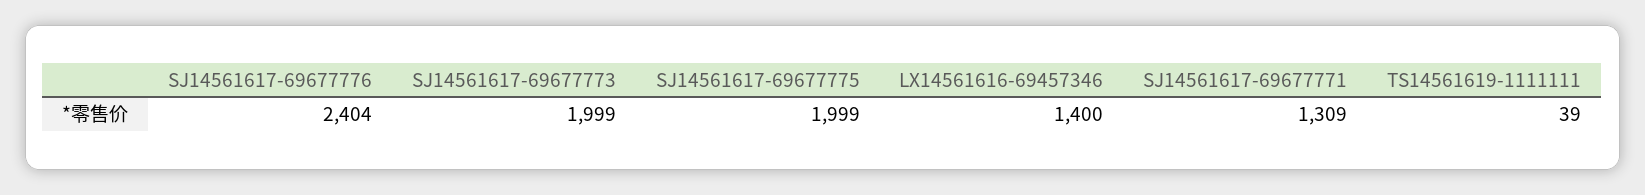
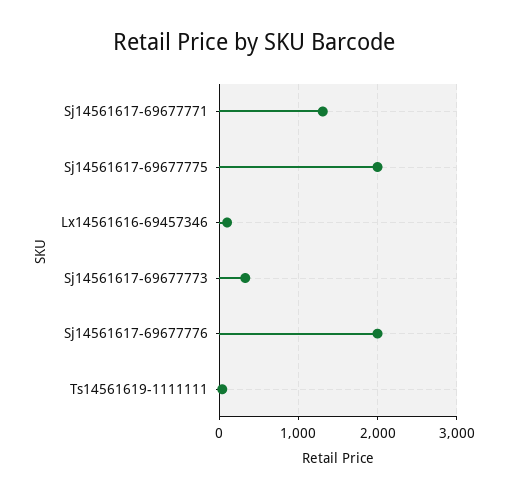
SJ14561617-69677776: 2404 -> 2000
SJ14561617-69677773: 1999 -> 300
LX14561616-69457346: 1400 -> 100

